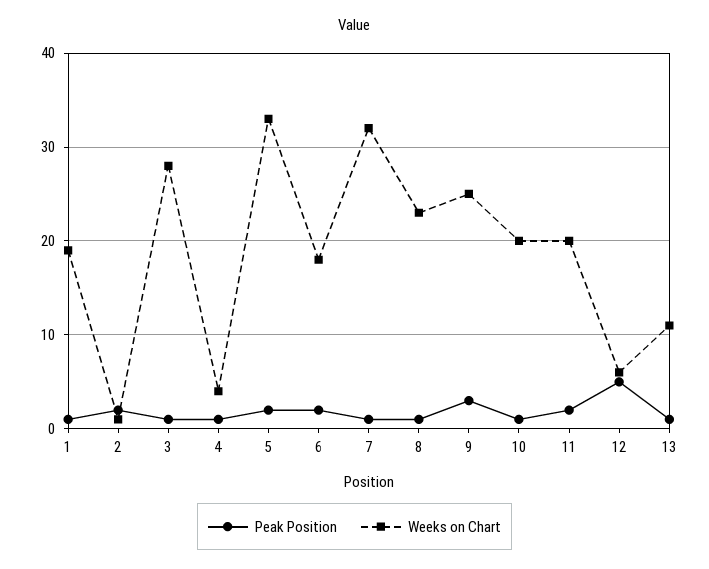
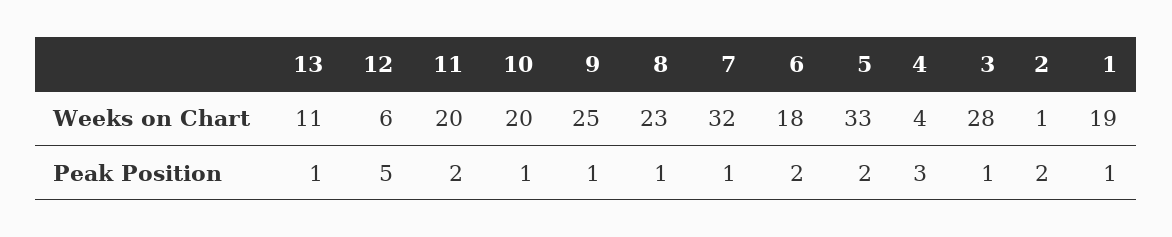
Peak Position, 4: 1 -> 3
Peak Position, 9: 3 -> 1

